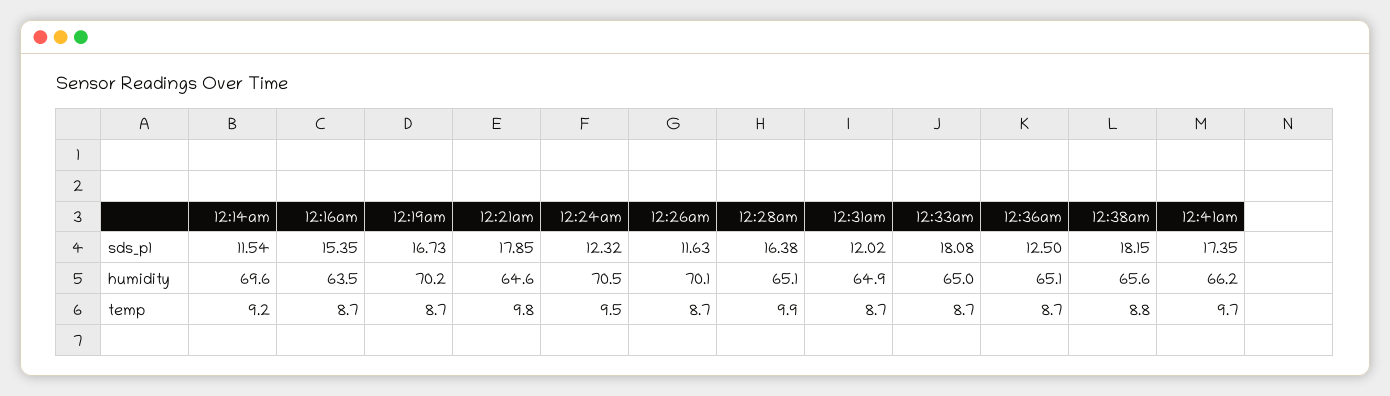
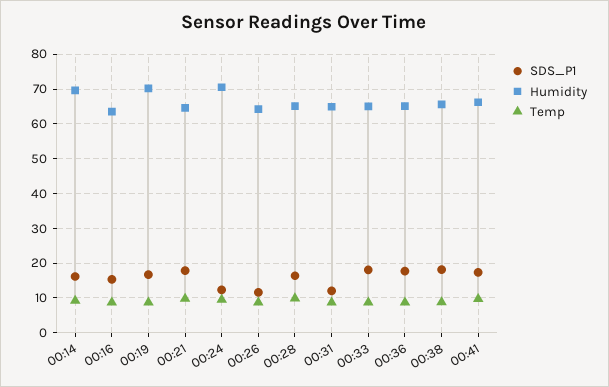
sds_p1, 12:14am: 11.54 -> 16
sds_p1, 12:36am: 12.5 -> 18
humidity, 12:26am: 70.1 -> 64

